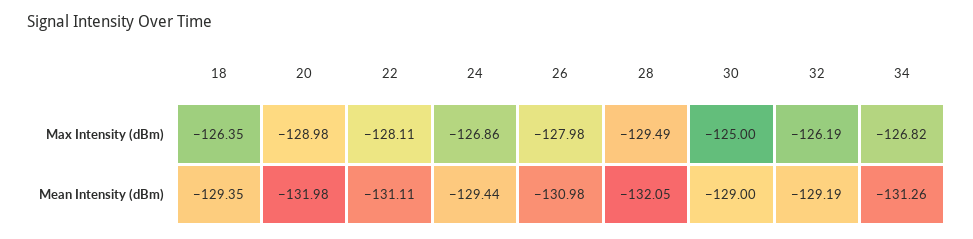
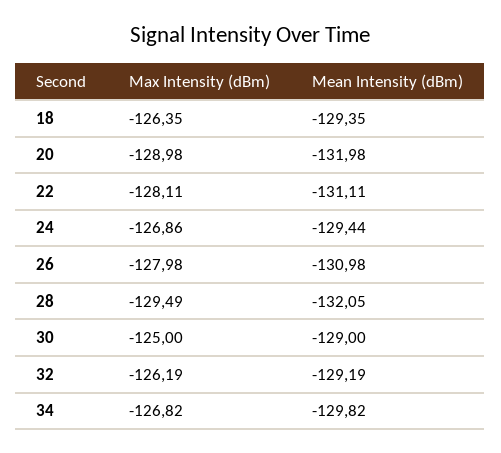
34, Mean Intensity (dBm): -131.26 -> -129.82

